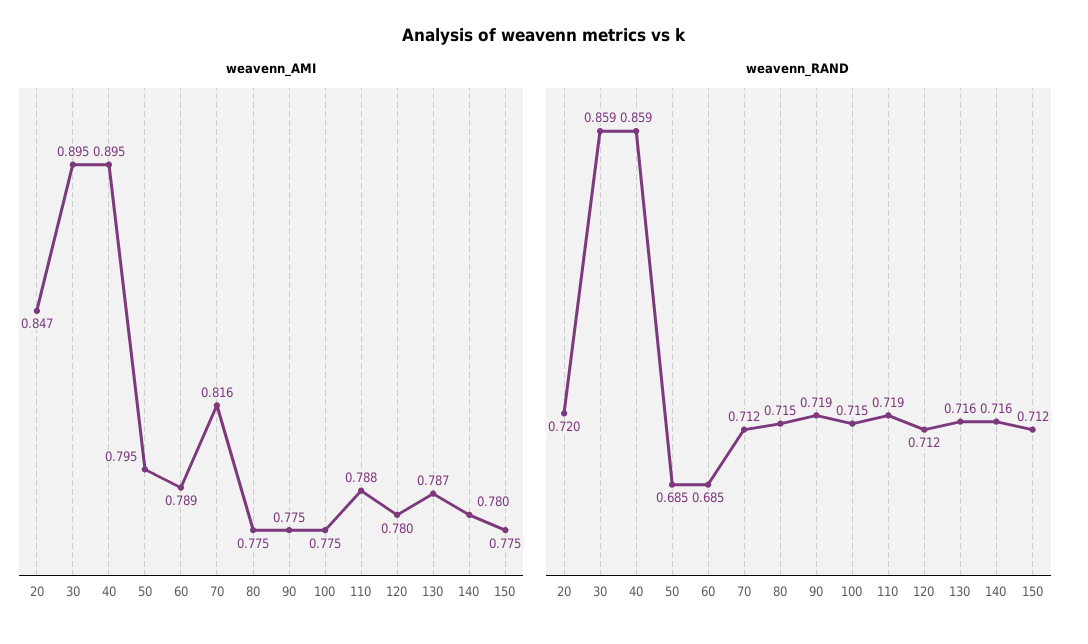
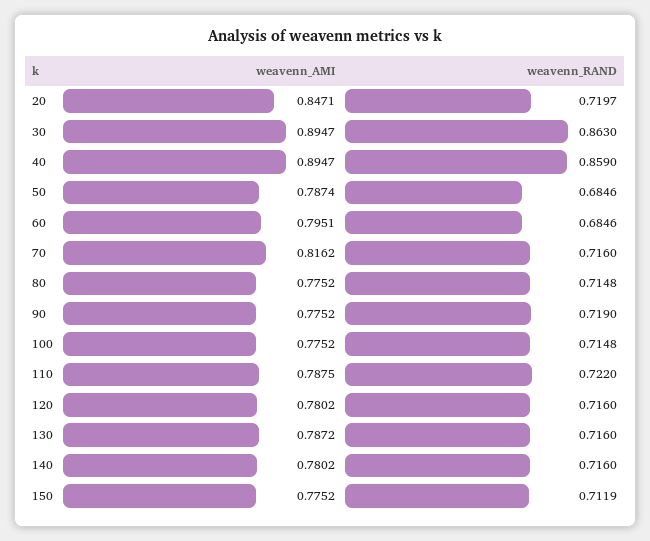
weavenn_AMI, 50: 0.795 -> 0.7874
weavenn_AMI, 60: 0.789 -> 0.7951
weavenn_RAND, 30: 0.859 -> 0.863
weavenn_RAND, 70: 0.712 -> 0.716
weavenn_RAND, 110: 0.719 -> 0.722
weavenn_RAND, 120: 0.712 -> 0.716

